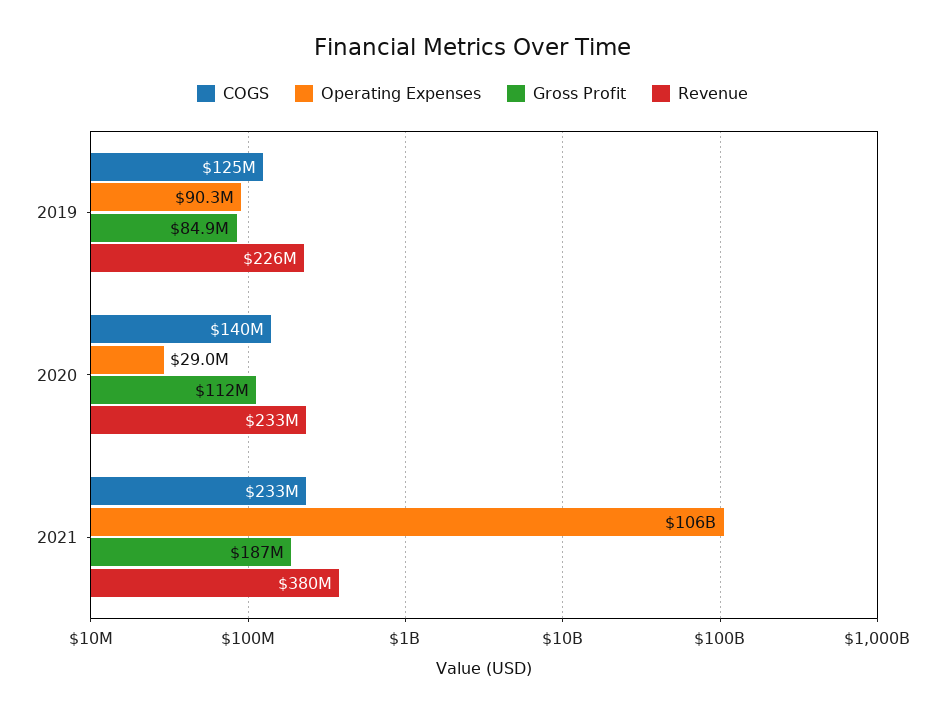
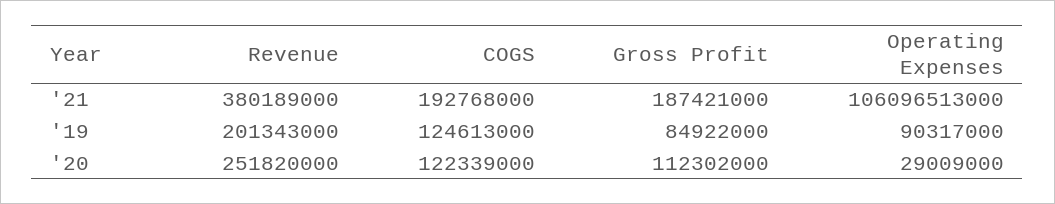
Revenue, 2019: 226000000 -> 201343000
COGS, 2020: 140000000 -> 122339000
Revenue, 2020: 233000000 -> 251820000
COGS, 2021: 233000000 -> 192768000

